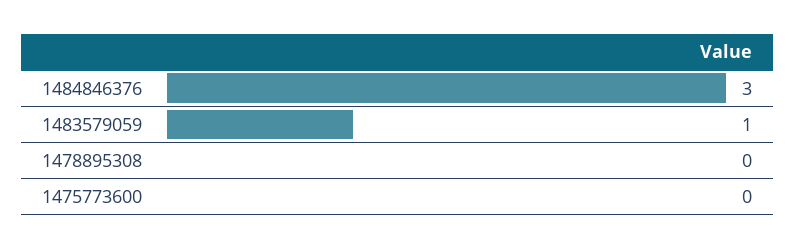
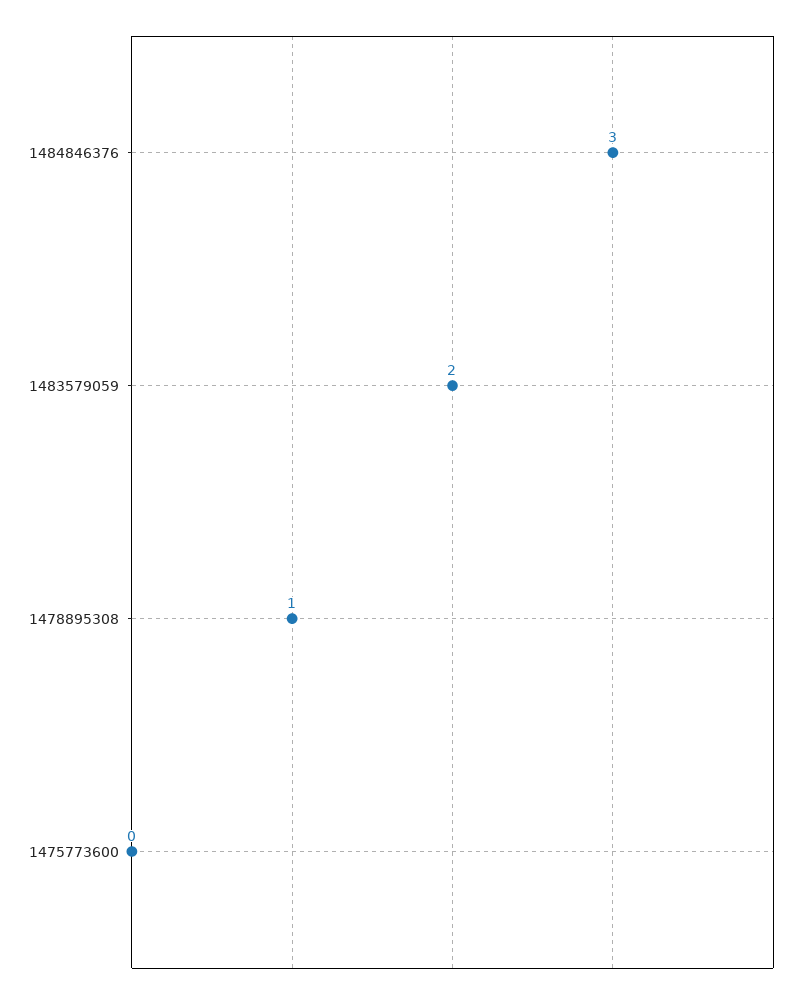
1483579059: 1 -> 2
1478895308: 0 -> 1

